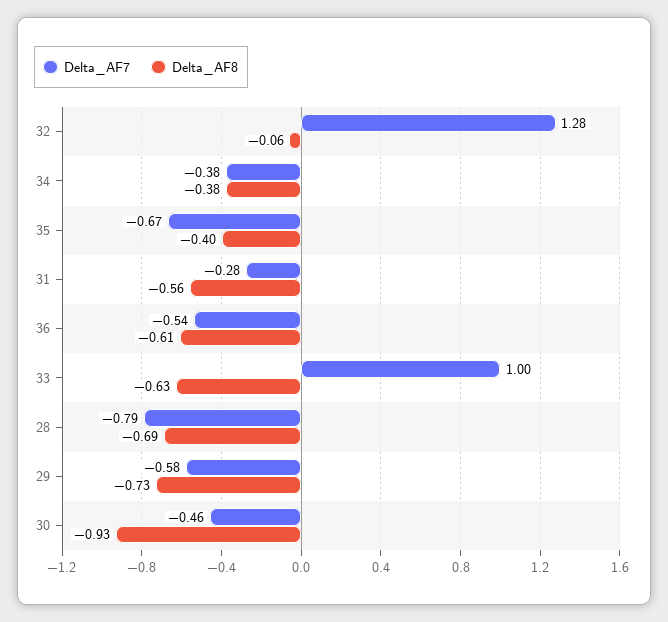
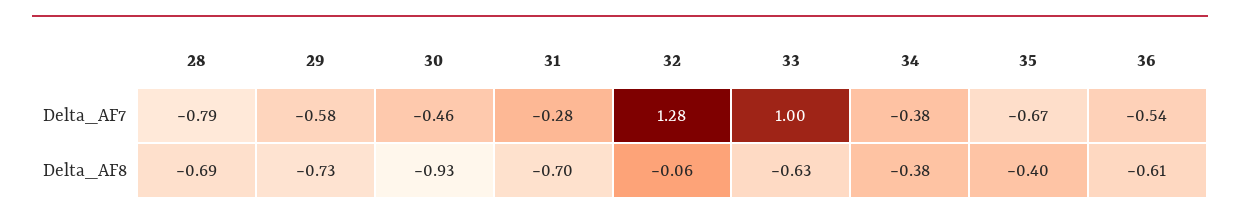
Delta_AF8, 31: -0.56 -> -0.7

